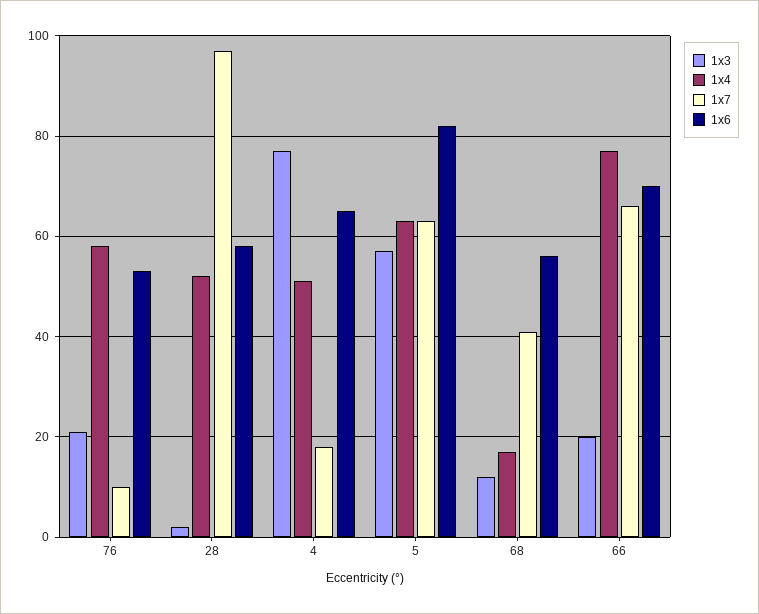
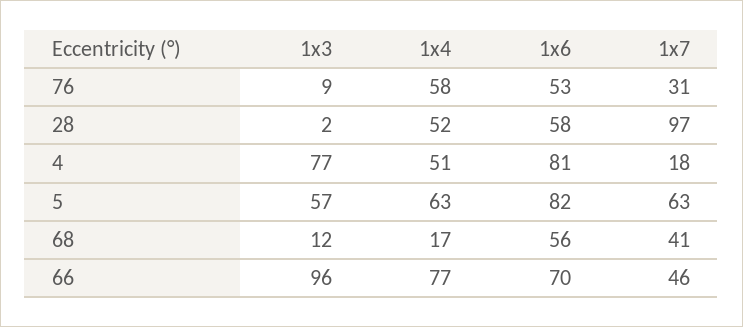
1x3, 76: 20 -> 9
1x7, 76: 10 -> 31
1x6, 4: 65 -> 81
1x3, 66: 20 -> 96
1x7, 66: 65 -> 46

